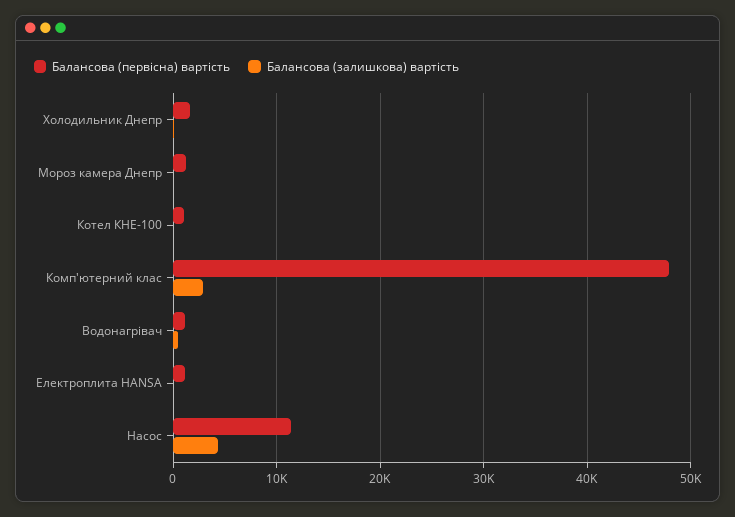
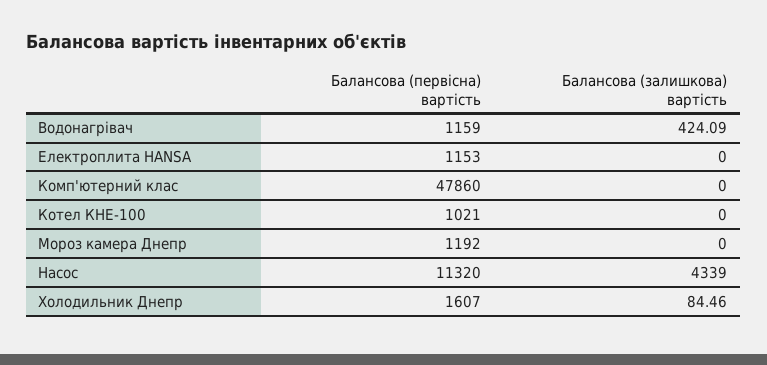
Балансова (залишкова) вартість, Комп'ютерний клас: 3000 -> 0

